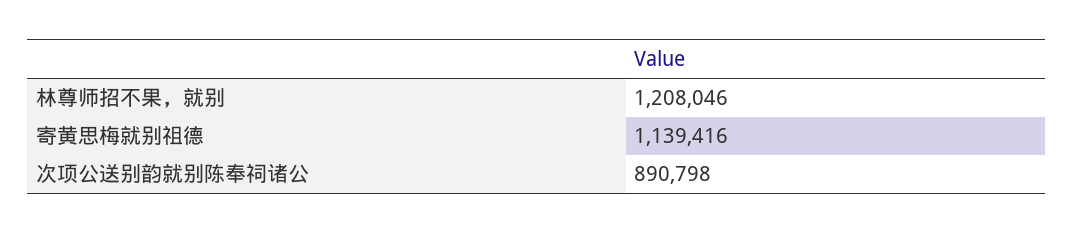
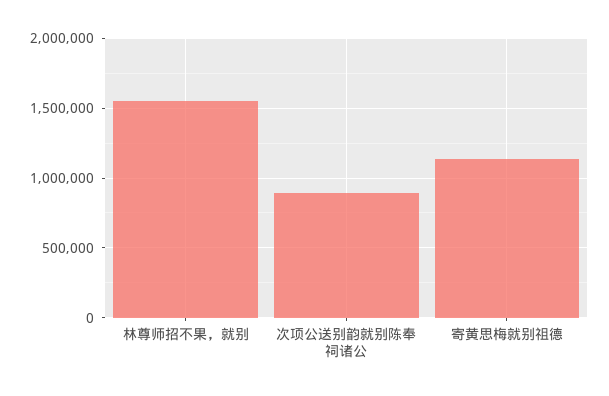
林尊师招不果，就别: 1208046 -> 1550000

